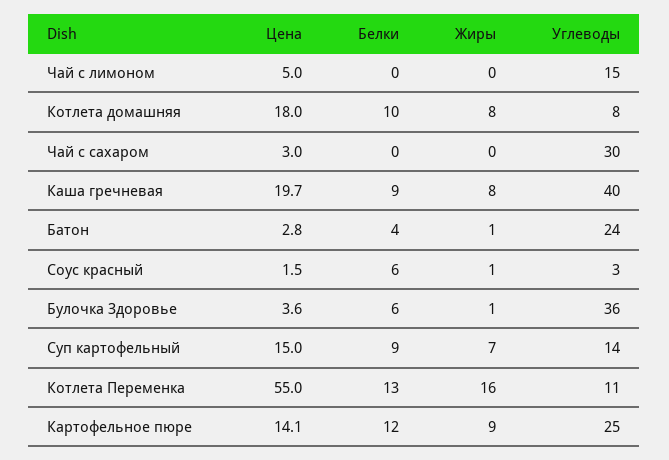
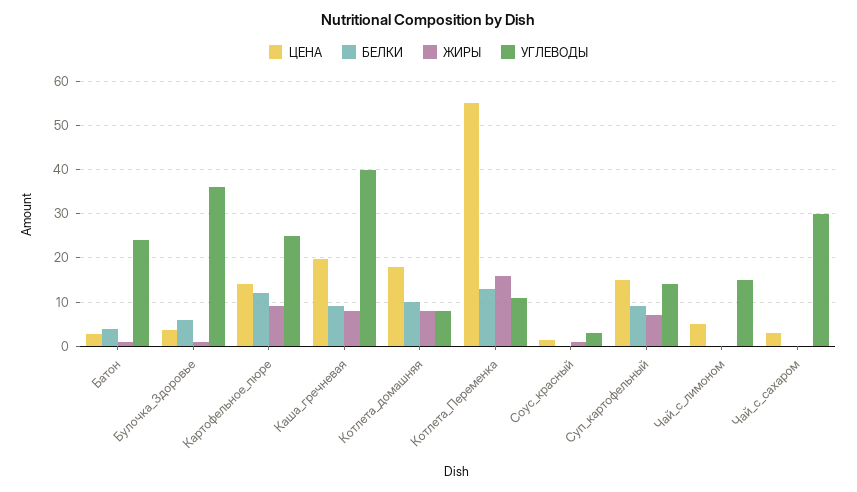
Белки, Соус красный: 6 -> 0

